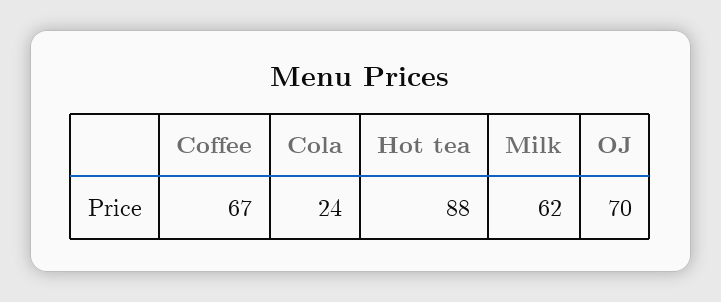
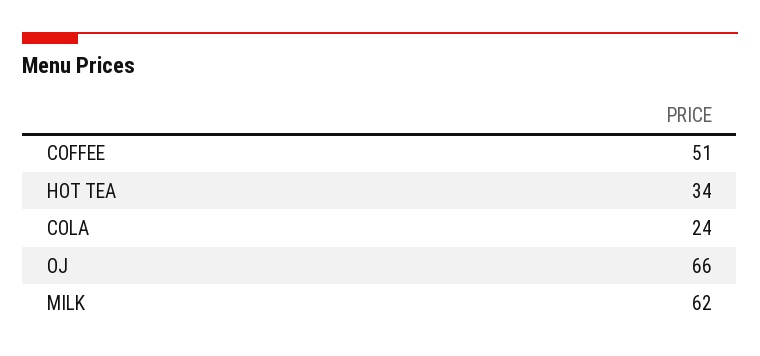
Coffee: 67 -> 51
Hot tea: 88 -> 34
OJ: 70 -> 66

